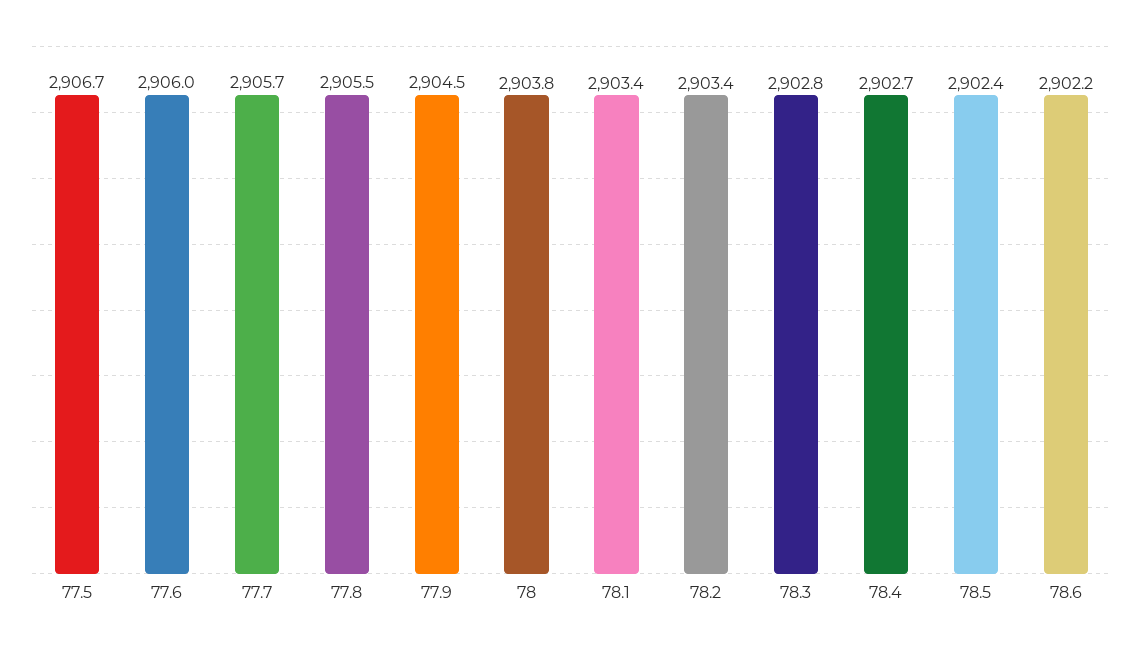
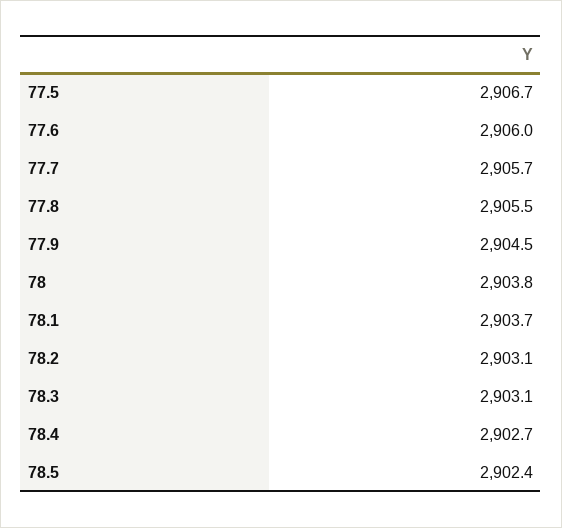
78.1: 2903.4 -> 2903.7
78.2: 2903.4 -> 2903.1
78.3: 2902.8 -> 2903.1
78.6: 2902.2 -> none

